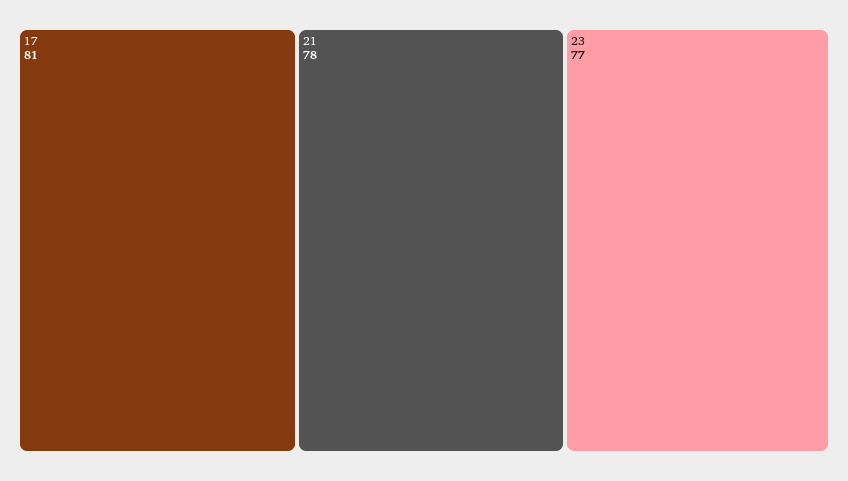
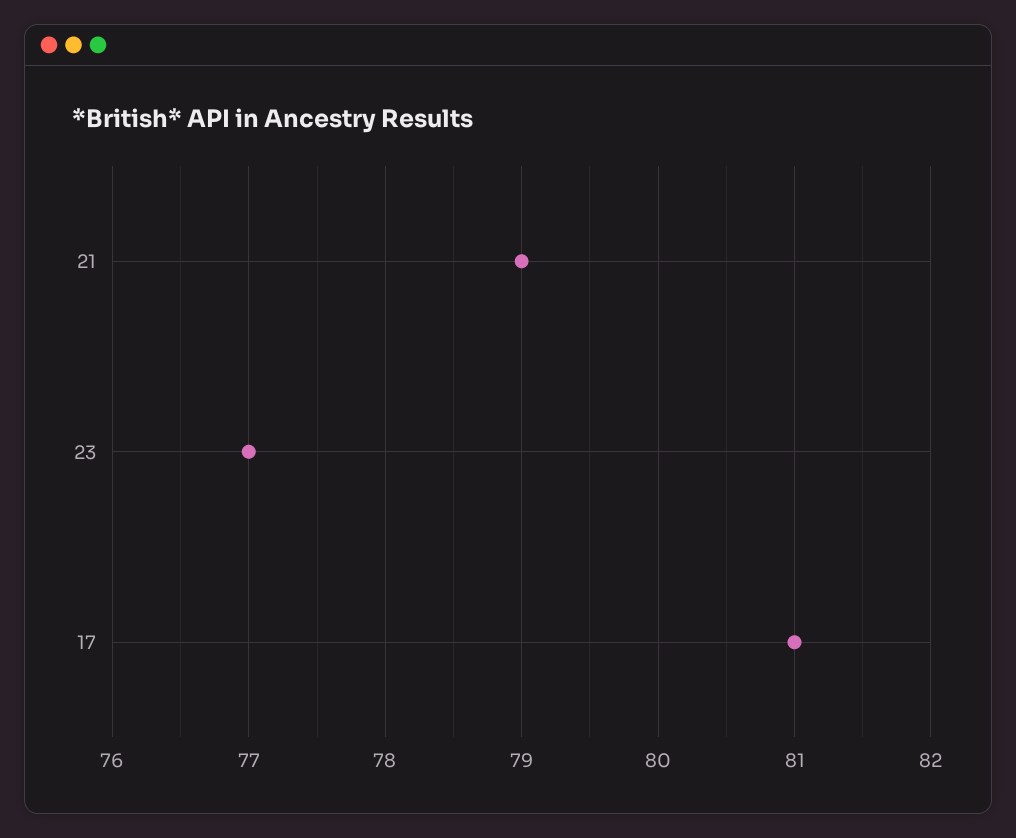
21: 78 -> 79

